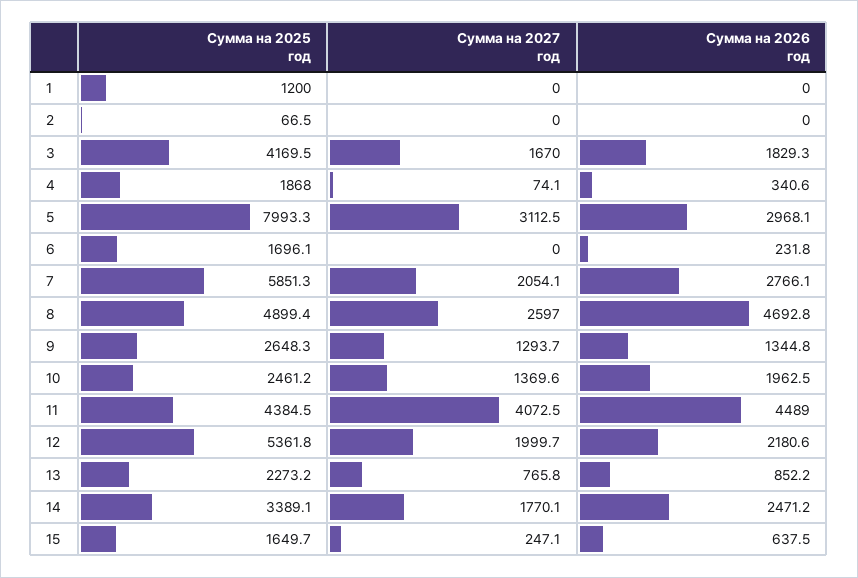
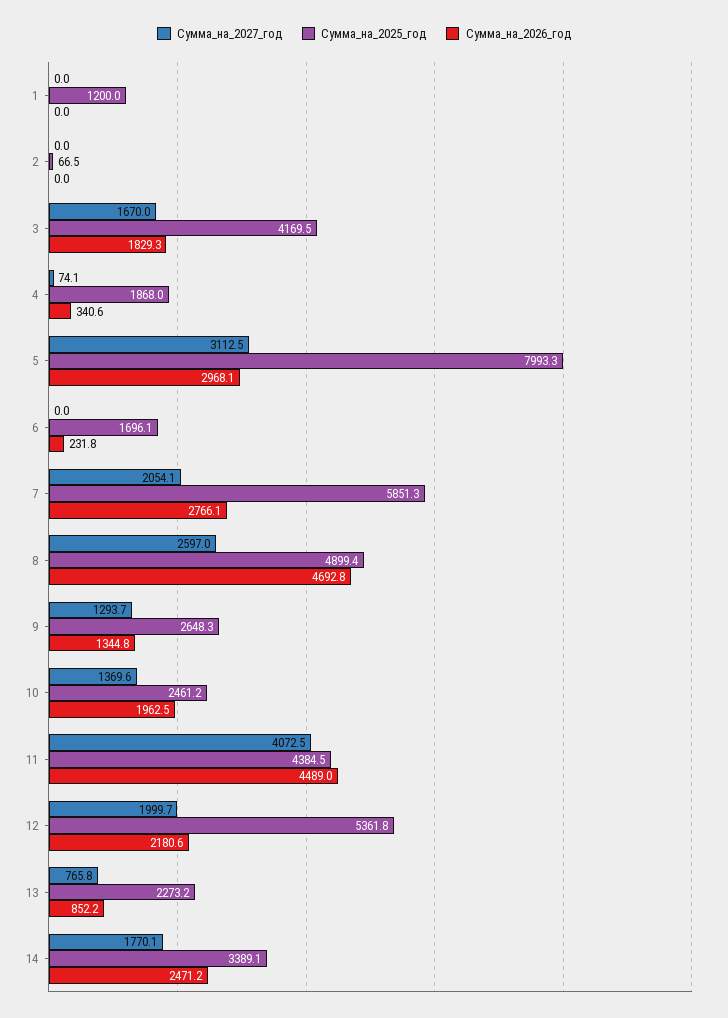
Сумма на 2025 год, 15: 1649.7 -> none
Сумма на 2027 год, 15: 247.1 -> none
Сумма на 2026 год, 15: 637.5 -> none

